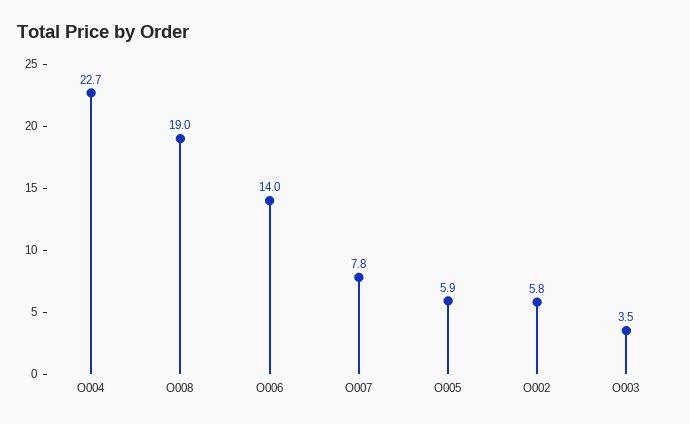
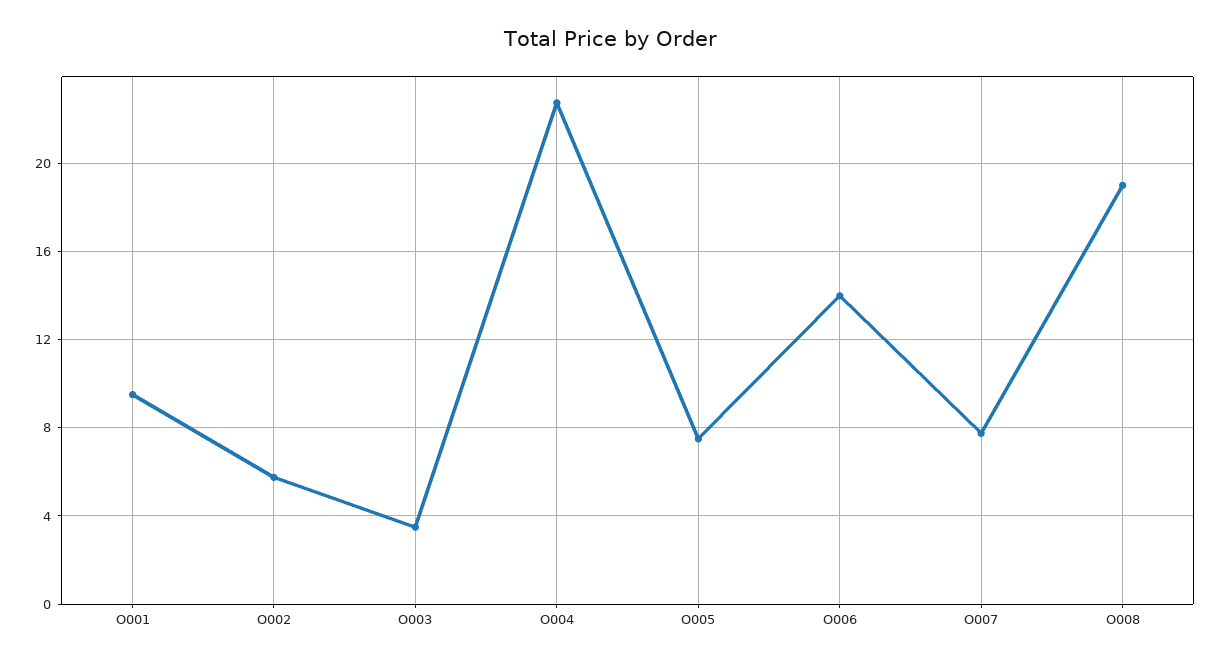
O005: 5.9 -> 7.5
O001: none -> 9.5

